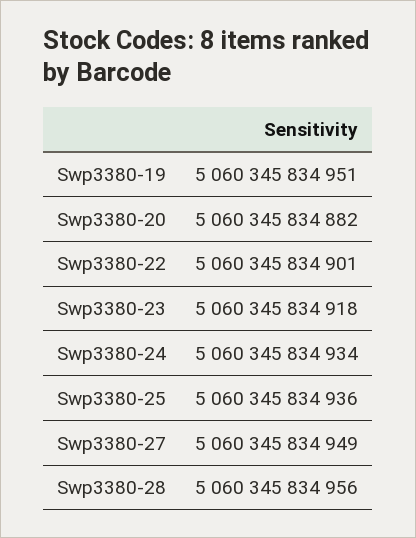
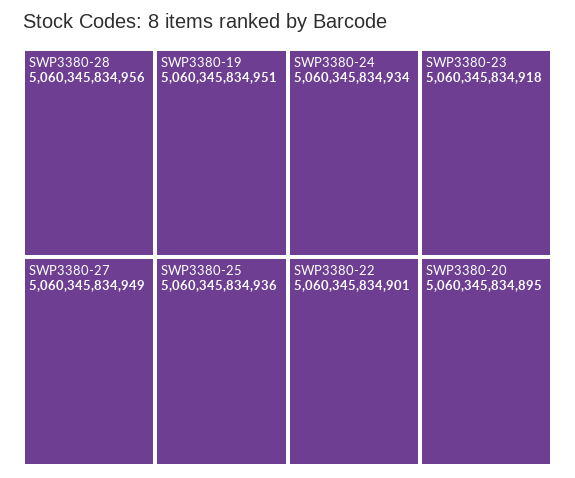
Swp3380-20: 5060345834882 -> 5060345834895

